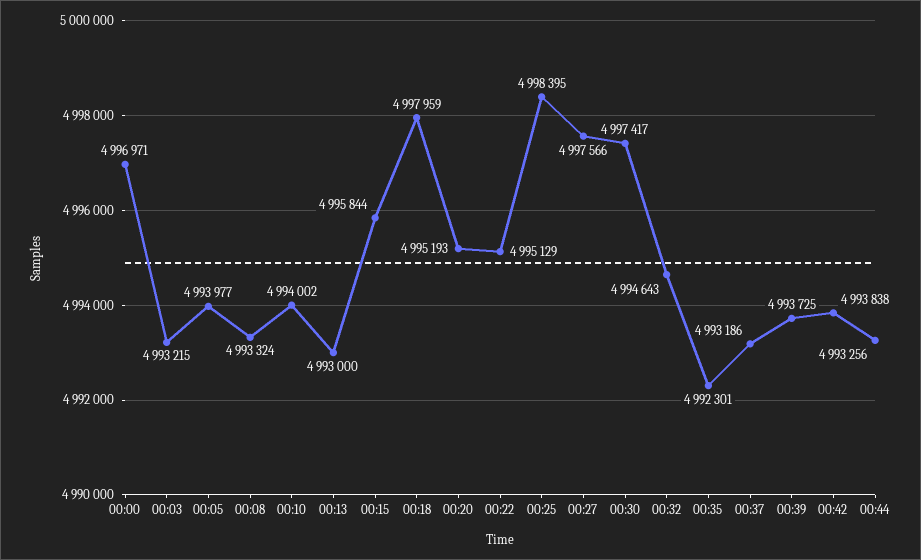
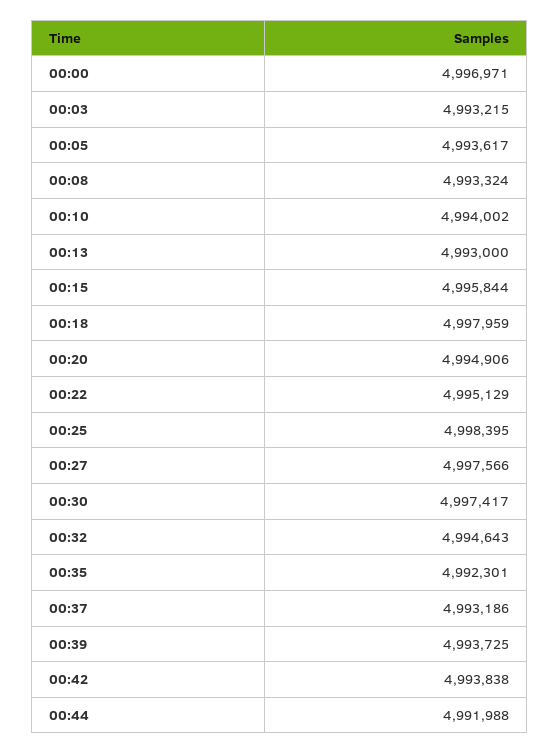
00:05: 4993977 -> 4993617
00:20: 4995193 -> 4994906
00:44: 4993256 -> 4991988

